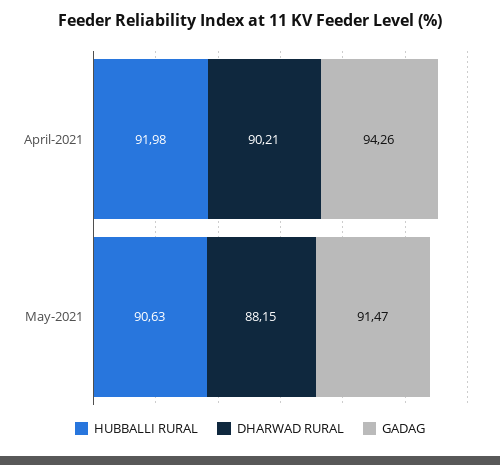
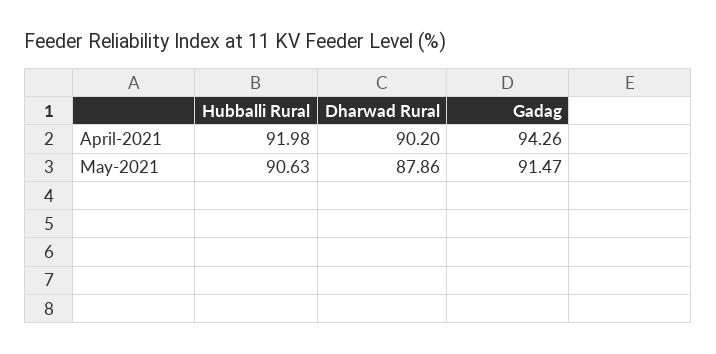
DHARWAD RURAL, April-2021: 90.21 -> 90.2
DHARWAD RURAL, May-2021: 88.15 -> 87.86

